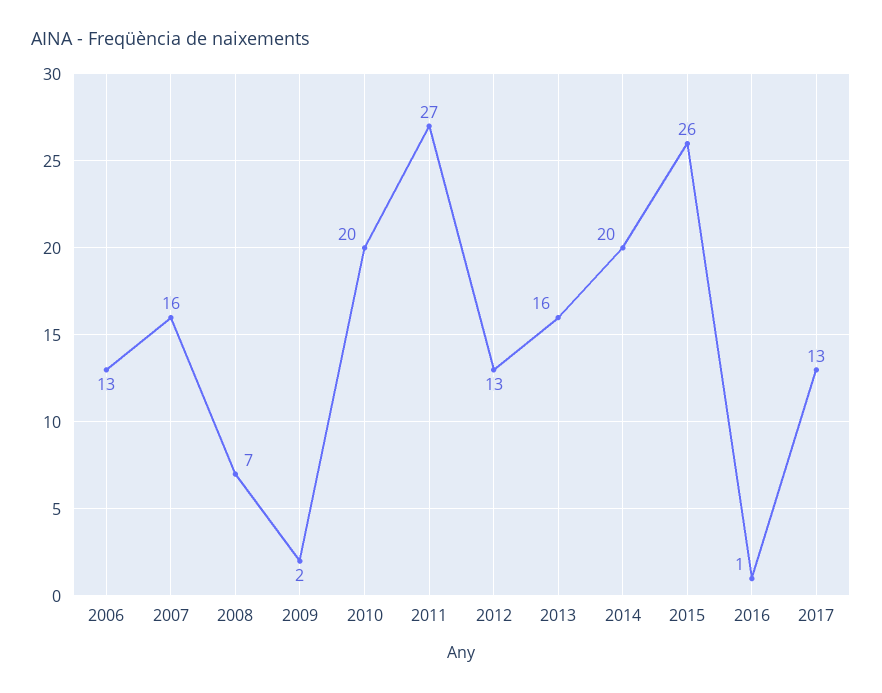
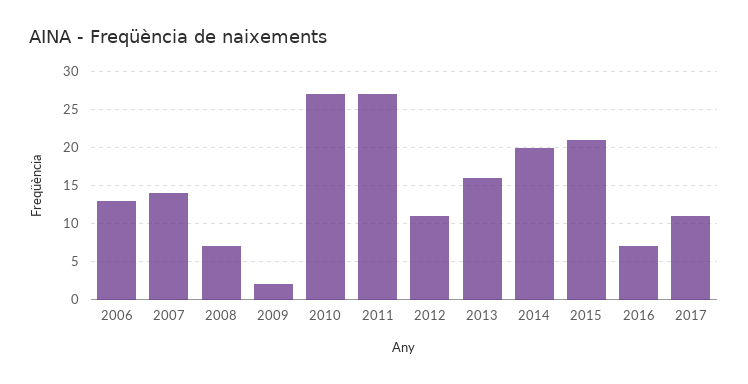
2007: 16 -> 14
2010: 20 -> 27
2012: 13 -> 11
2015: 26 -> 21
2016: 1 -> 7
2017: 13 -> 11

